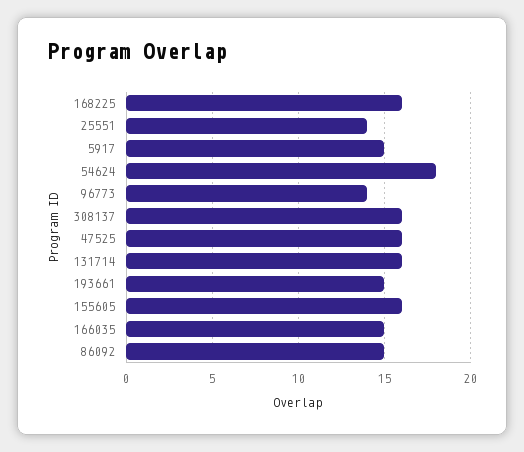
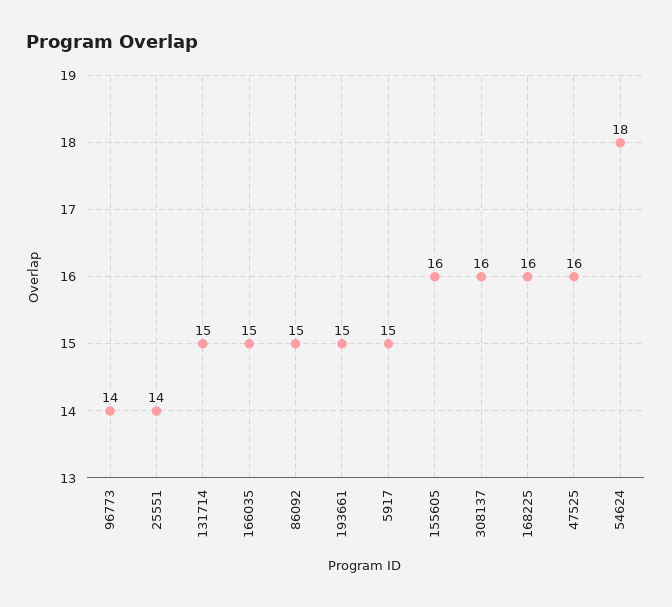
131714: 16 -> 15

